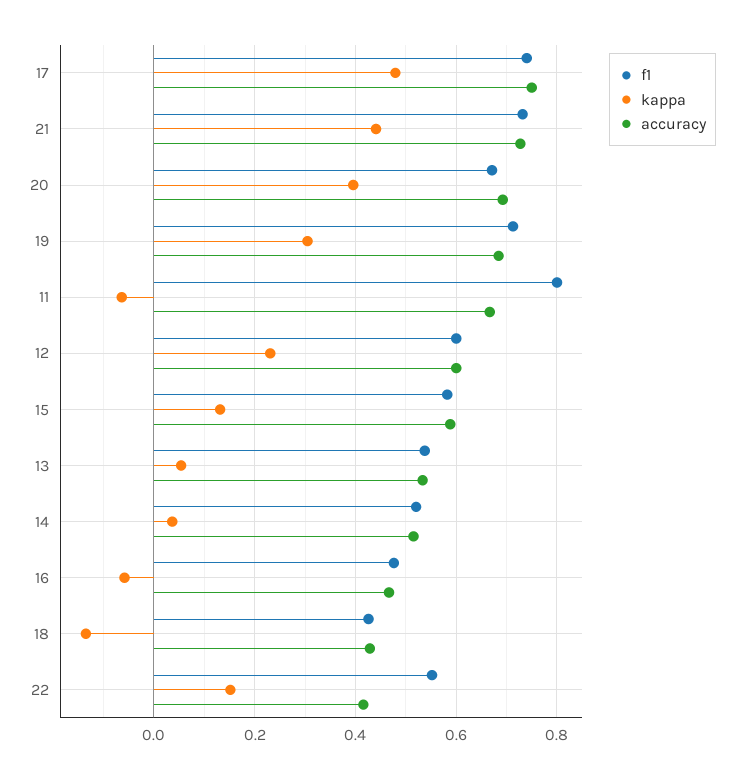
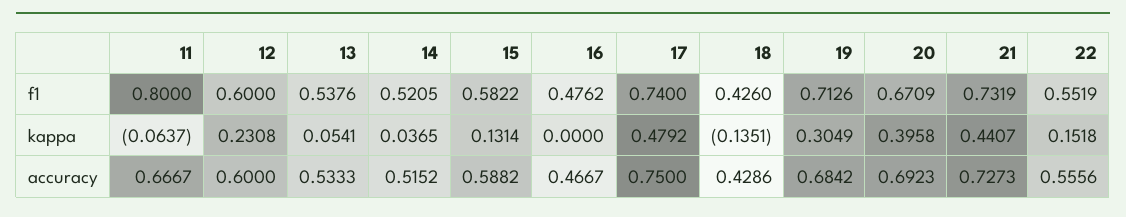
kappa, 16: -0.06 -> 0
accuracy, 22: 0.42 -> 0.5556

